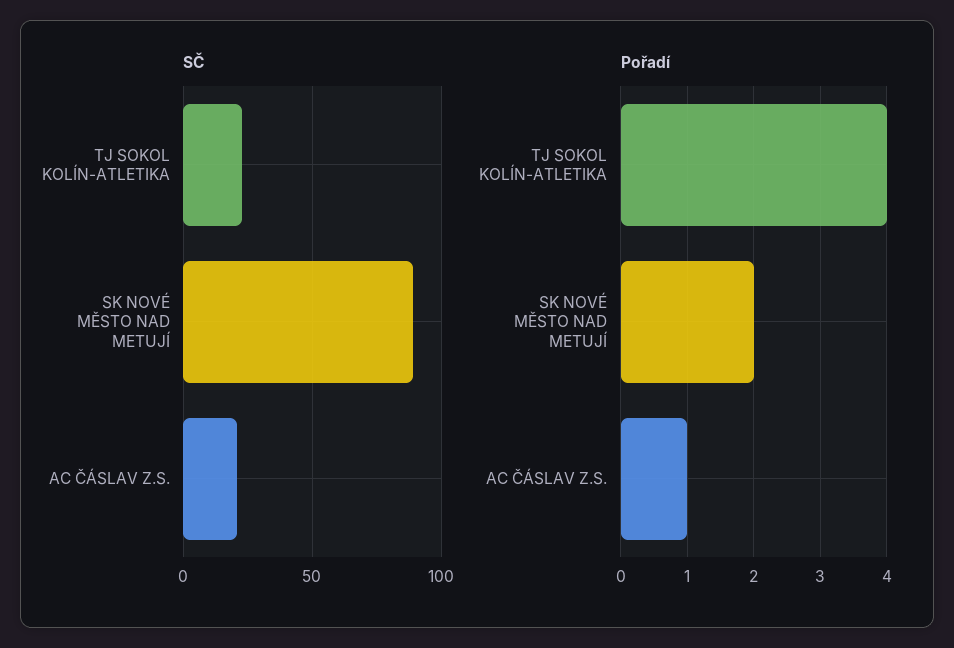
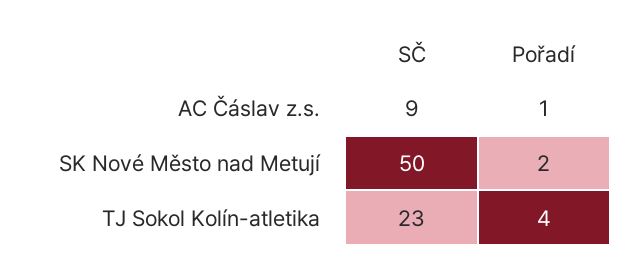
SČ, SK NOVÉ MĚSTO NAD METUJÍ: 90 -> 50
SČ, AC ČÁSLAV Z.S.: 20 -> 9

